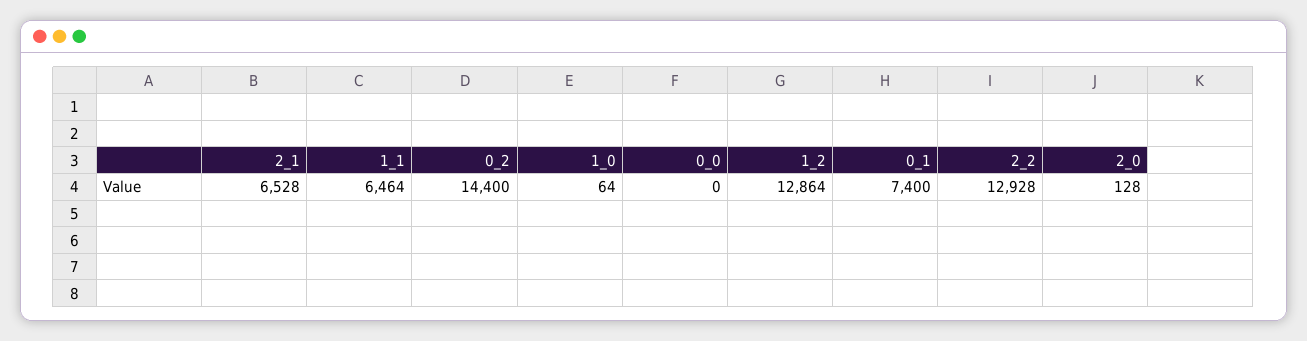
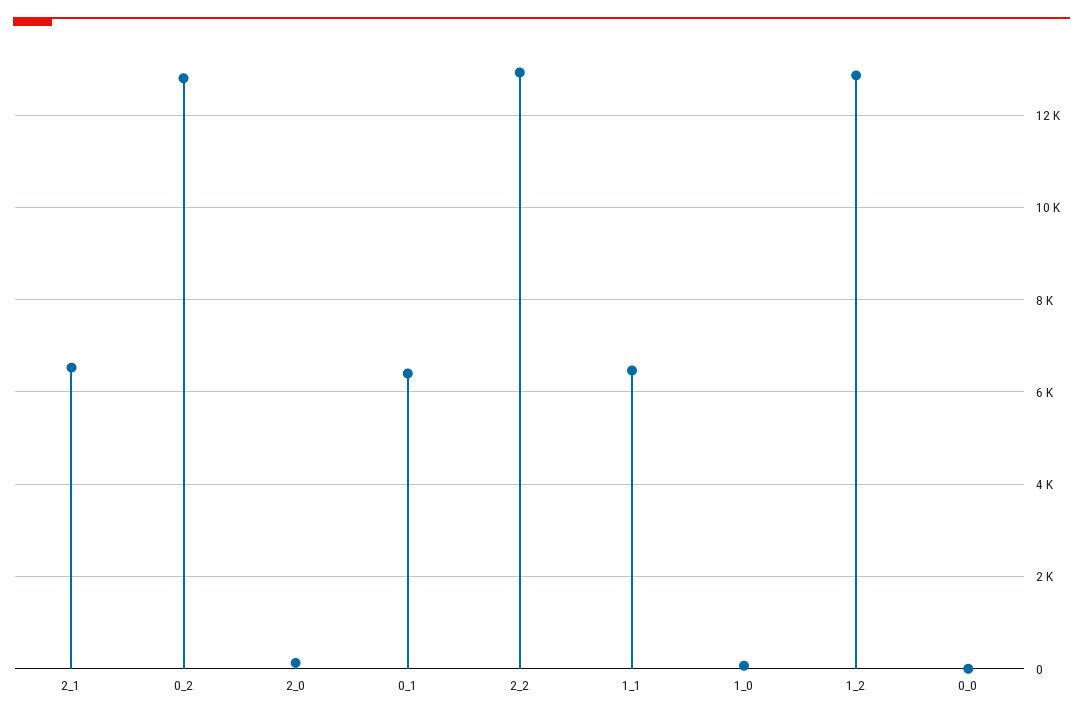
0_2: 14400 -> 12800
0_1: 7400 -> 6400

